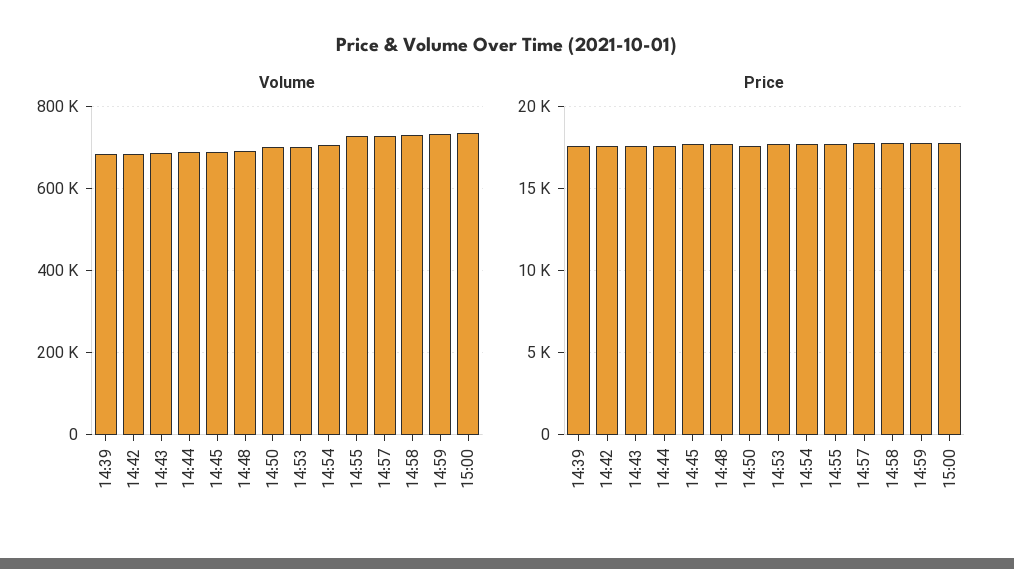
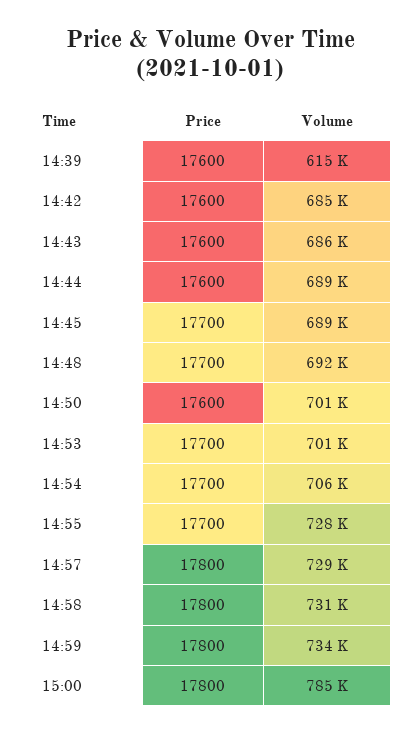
Volume, 14:39: 680000 -> 615000
Volume, 15:00: 740000 -> 785000

